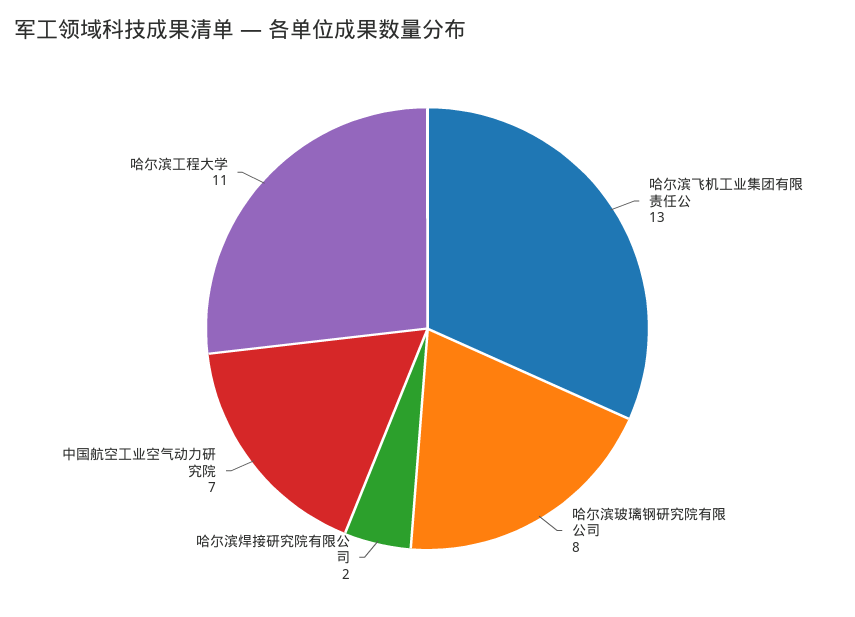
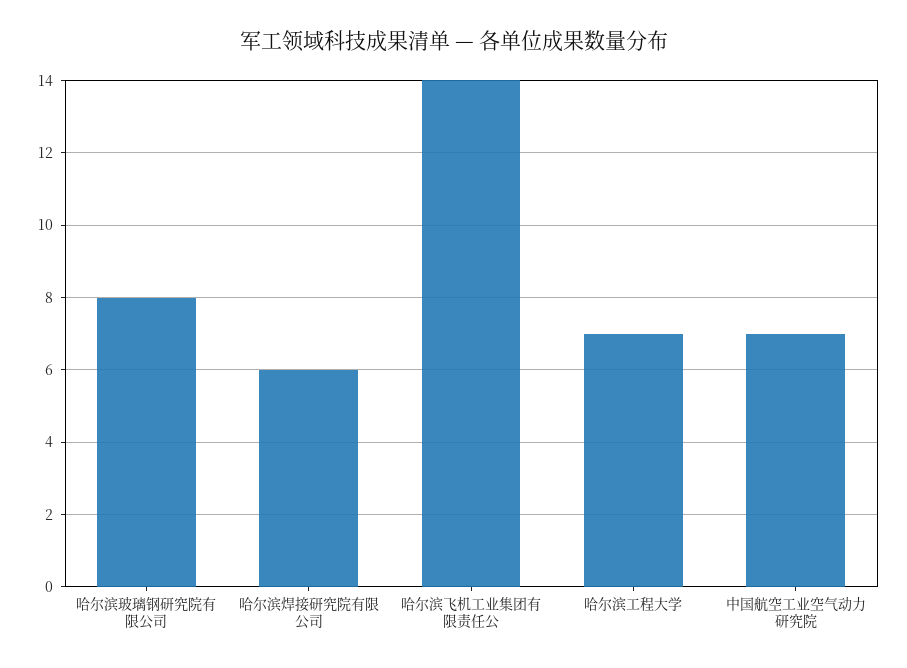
哈尔滨飞机工业集团有限责任公: 13 -> 14
哈尔滨焊接研究院有限公司: 2 -> 6
哈尔滨工程大学: 11 -> 7

